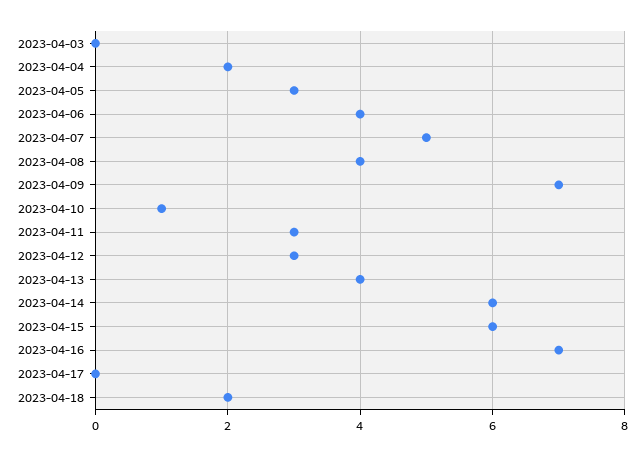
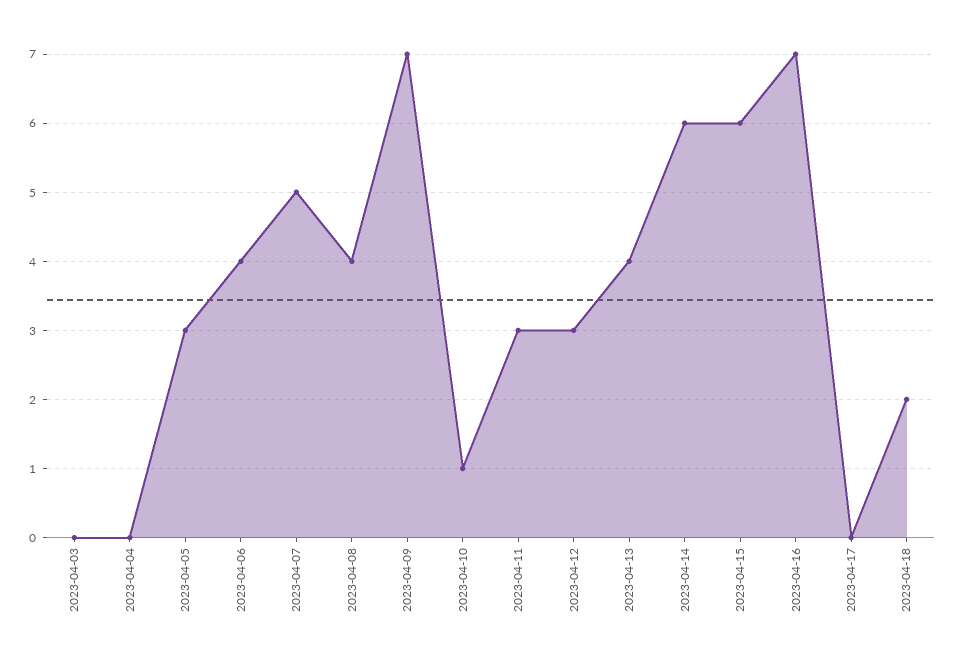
2023-04-04: 2 -> 0

